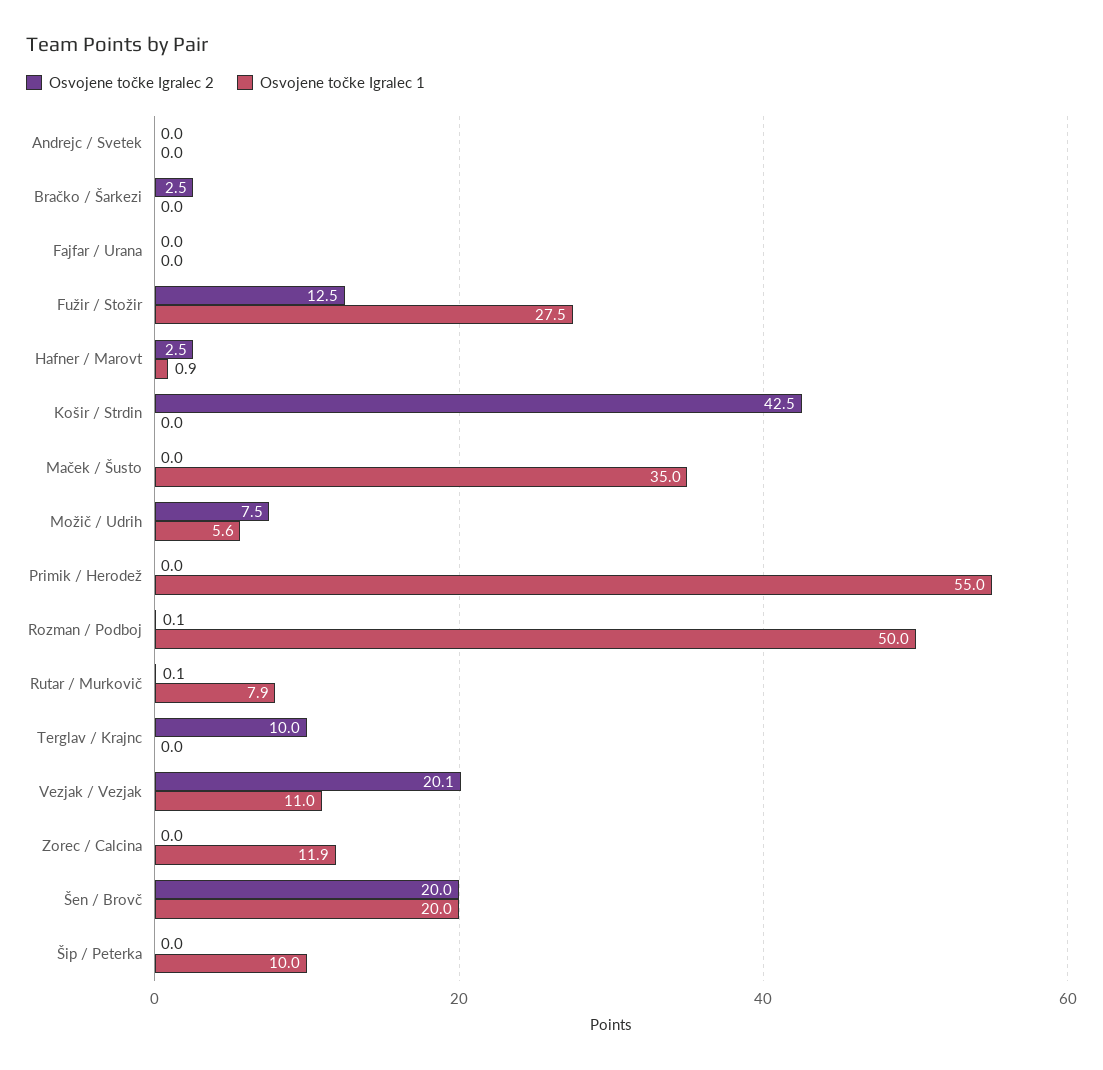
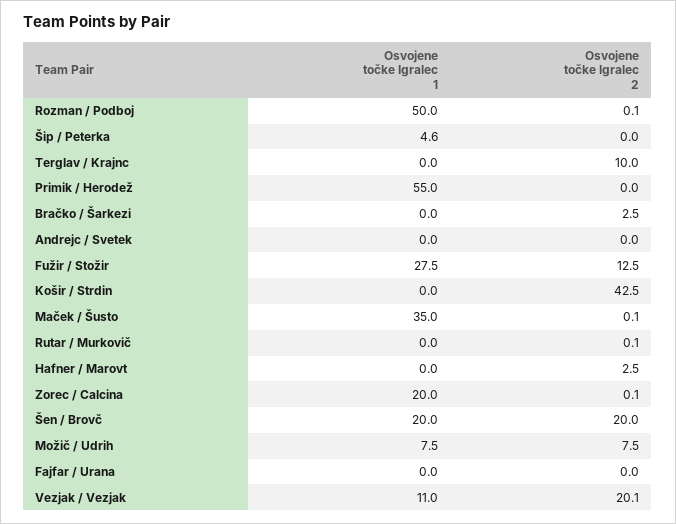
Osvojene točke Igralec 1, Hafner / Marovt: 0.9 -> 0
Osvojene točke Igralec 2, Maček / Šusto: 0 -> 0.1
Osvojene točke Igralec 1, Možič / Udrih: 5.6 -> 7.5
Osvojene točke Igralec 1, Rutar / Murkovič: 7.9 -> 0
Osvojene točke Igralec 2, Zorec / Calcina: 0 -> 0.1
Osvojene točke Igralec 1, Zorec / Calcina: 11.9 -> 20
Osvojene točke Igralec 1, Šip / Peterka: 10 -> 4.6

